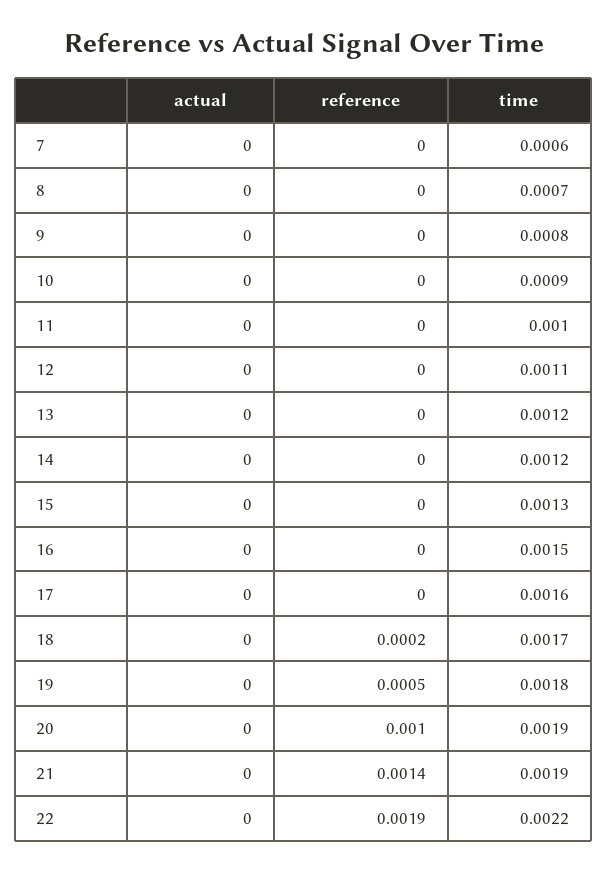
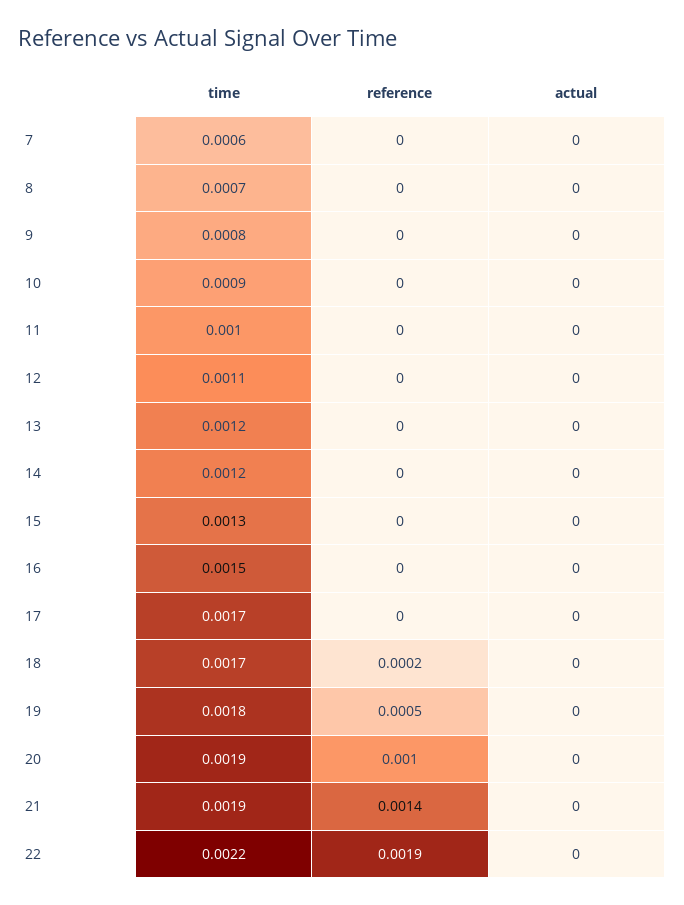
time, 17: 0.0016 -> 0.0017

